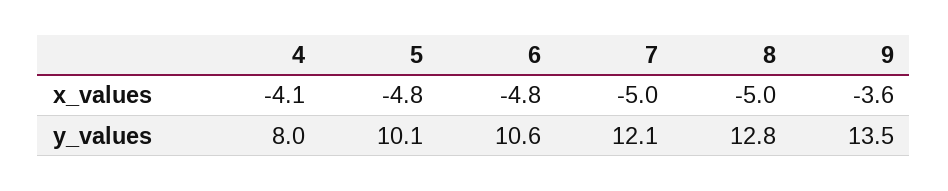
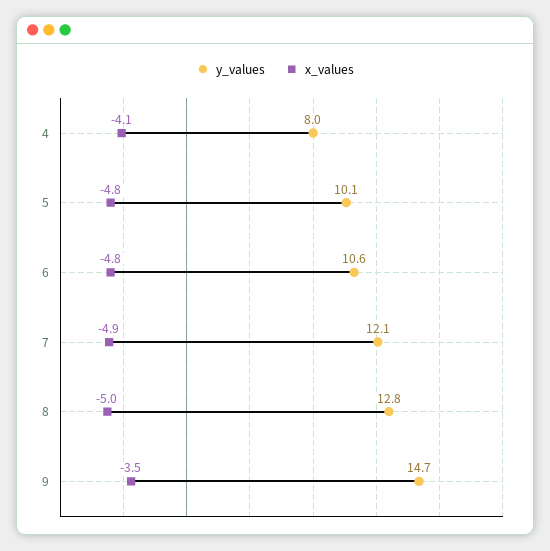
x_values, 7: -5 -> -4.9
x_values, 9: -3.6 -> -3.5
y_values, 9: 13.5 -> 14.7

